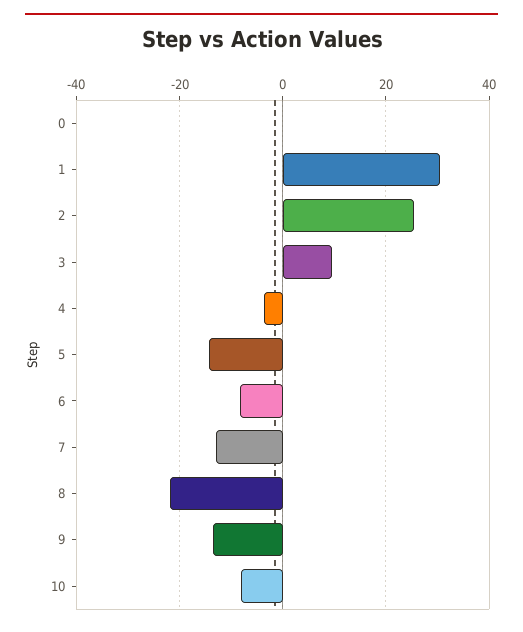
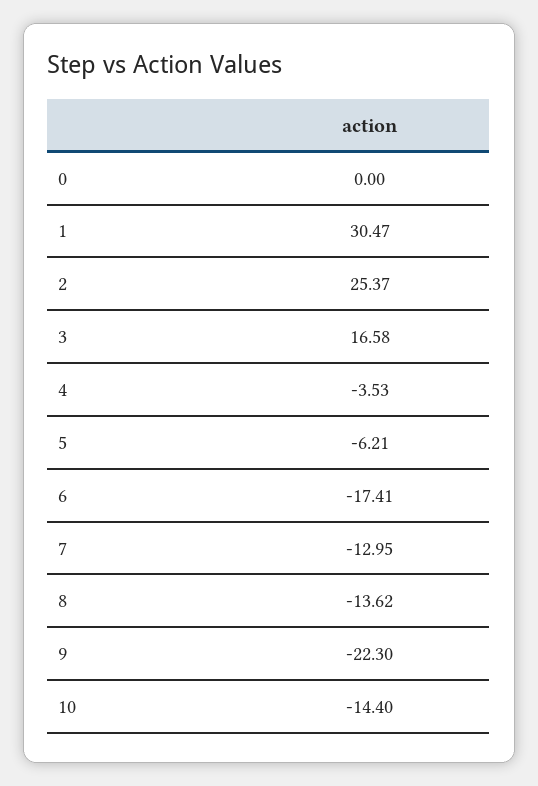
3: 10 -> 16.58
5: -14 -> -6.21
6: -8 -> -17.41
8: -22 -> -13.62
9: -14 -> -22.3
10: -8 -> -14.4

